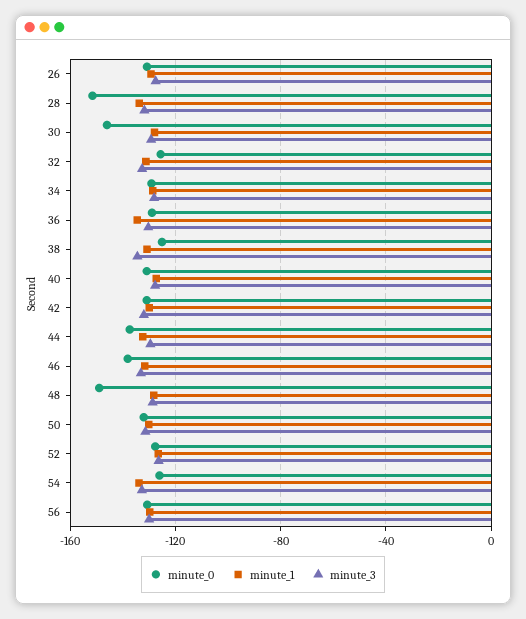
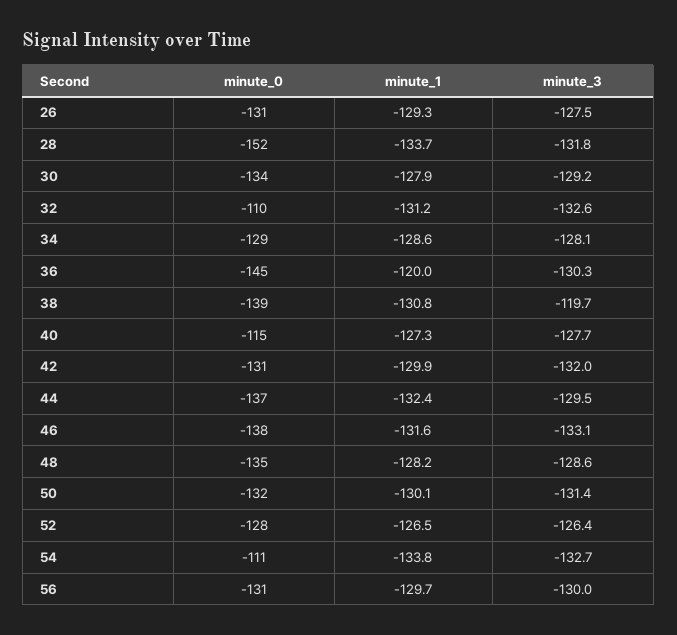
minute_0, 30: -145 -> -134
minute_0, 32: -125 -> -110
minute_0, 36: -130 -> -145
minute_1, 36: -135 -> -120
minute_0, 38: -125 -> -139
minute_3, 38: -135 -> -119.7
minute_0, 40: -130 -> -115
minute_0, 48: -150 -> -135
minute_0, 54: -125 -> -111

